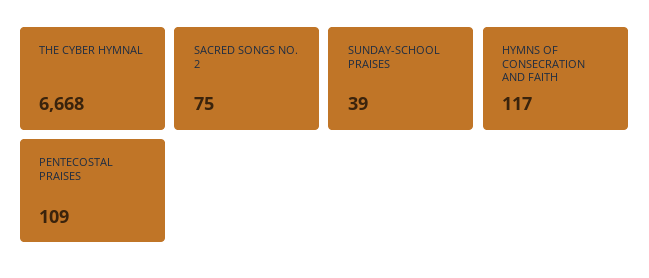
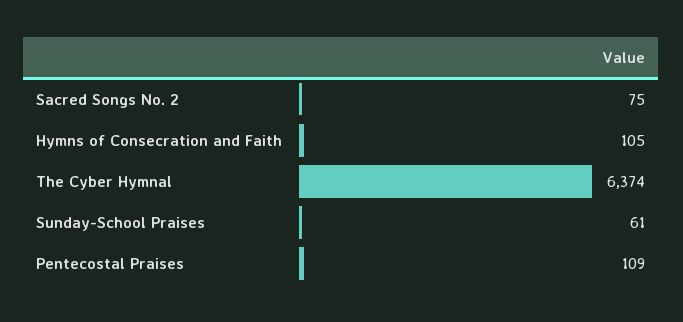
THE CYBER HYMNAL: 6668 -> 6374
SUNDAY-SCHOOL PRAISES: 39 -> 61
HYMNS OF CONSECRATION AND FAITH: 117 -> 105

